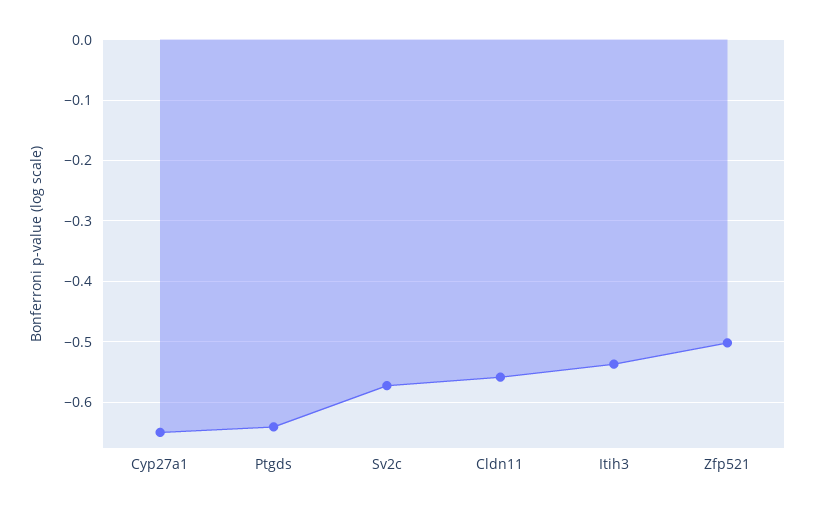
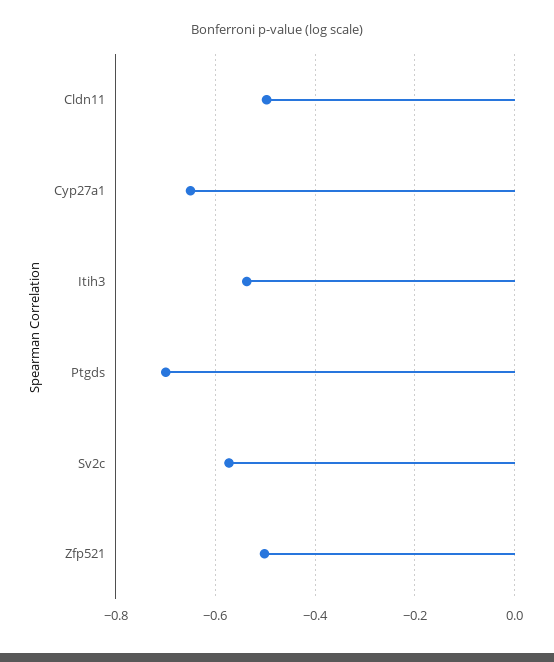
Ptgds: -0.64 -> -0.7
Cldn11: -0.56 -> -0.5

